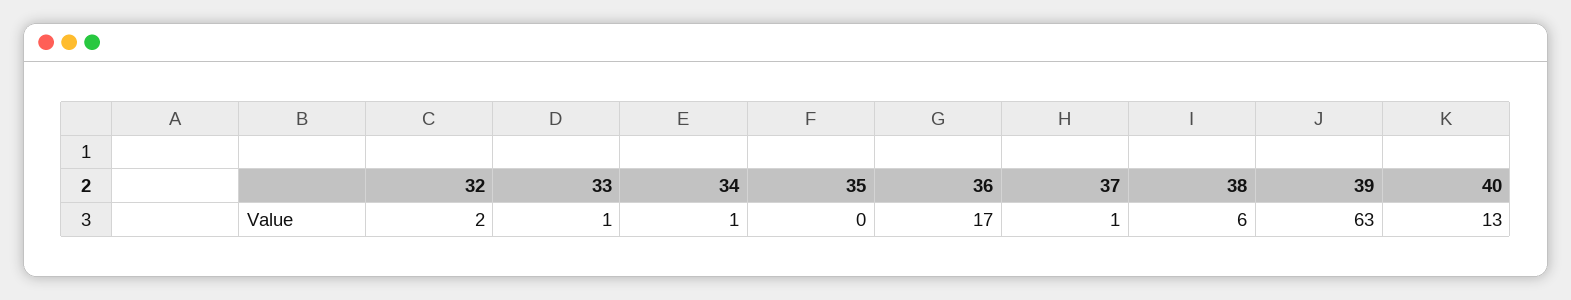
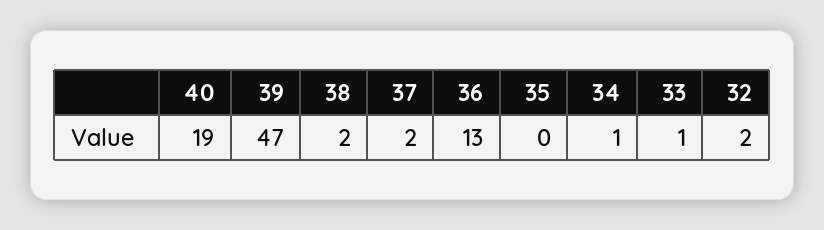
36: 17 -> 13
37: 1 -> 2
38: 6 -> 2
39: 63 -> 47
40: 13 -> 19

